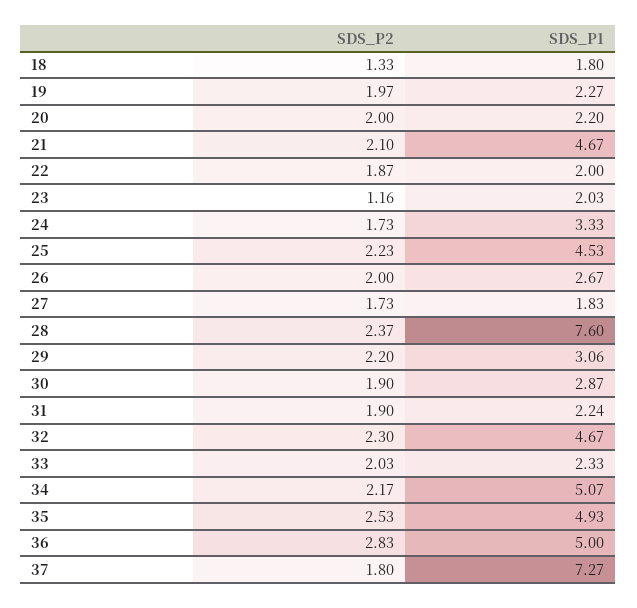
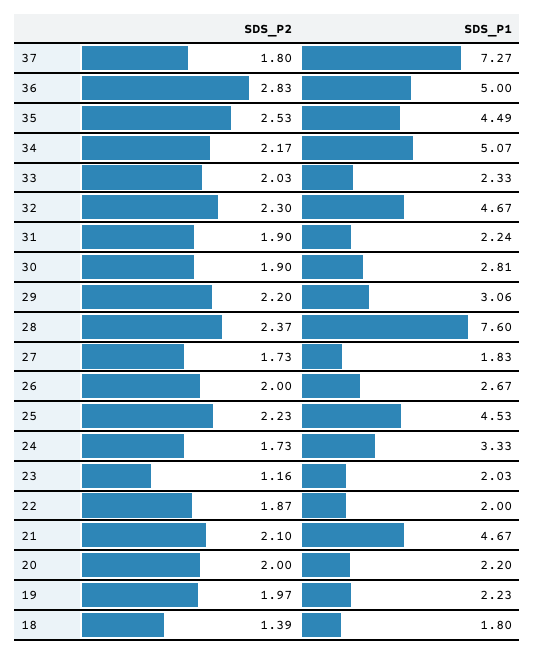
SDS_P2, 18: 1.33 -> 1.39
SDS_P1, 19: 2.27 -> 2.23
SDS_P1, 30: 2.87 -> 2.81
SDS_P1, 35: 4.93 -> 4.49

